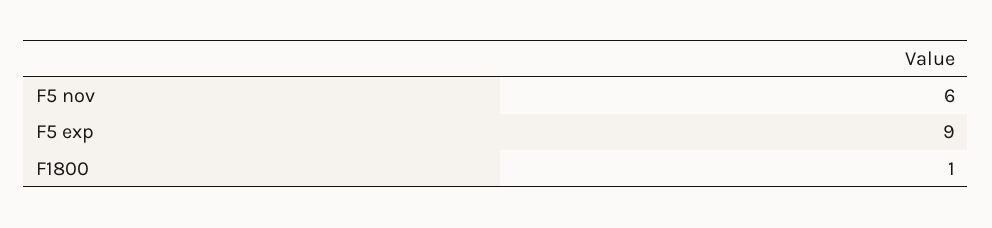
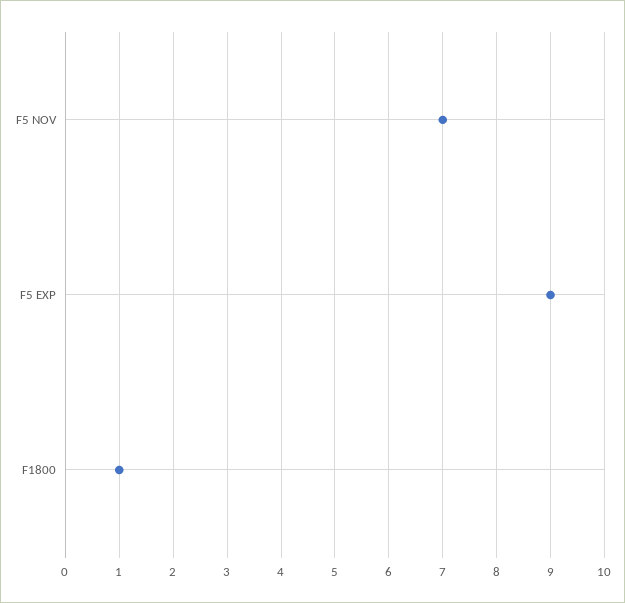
F5 nov: 6 -> 7

